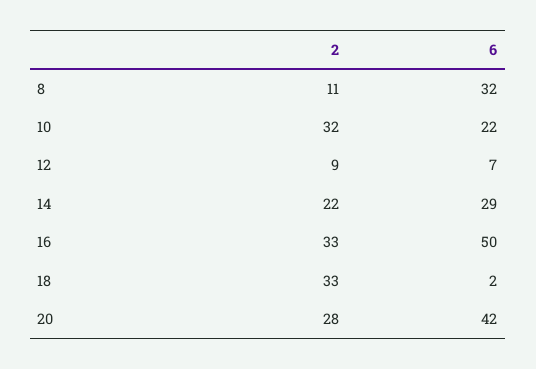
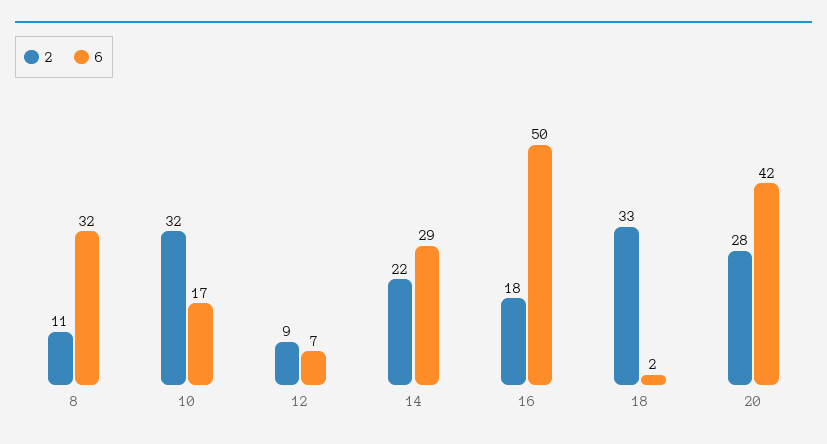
6, 10: 22 -> 17
2, 16: 33 -> 18

